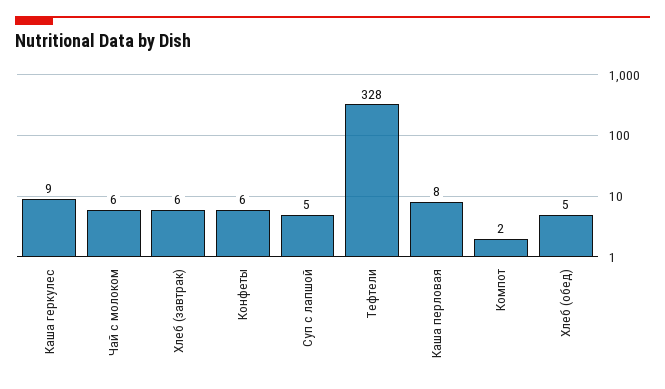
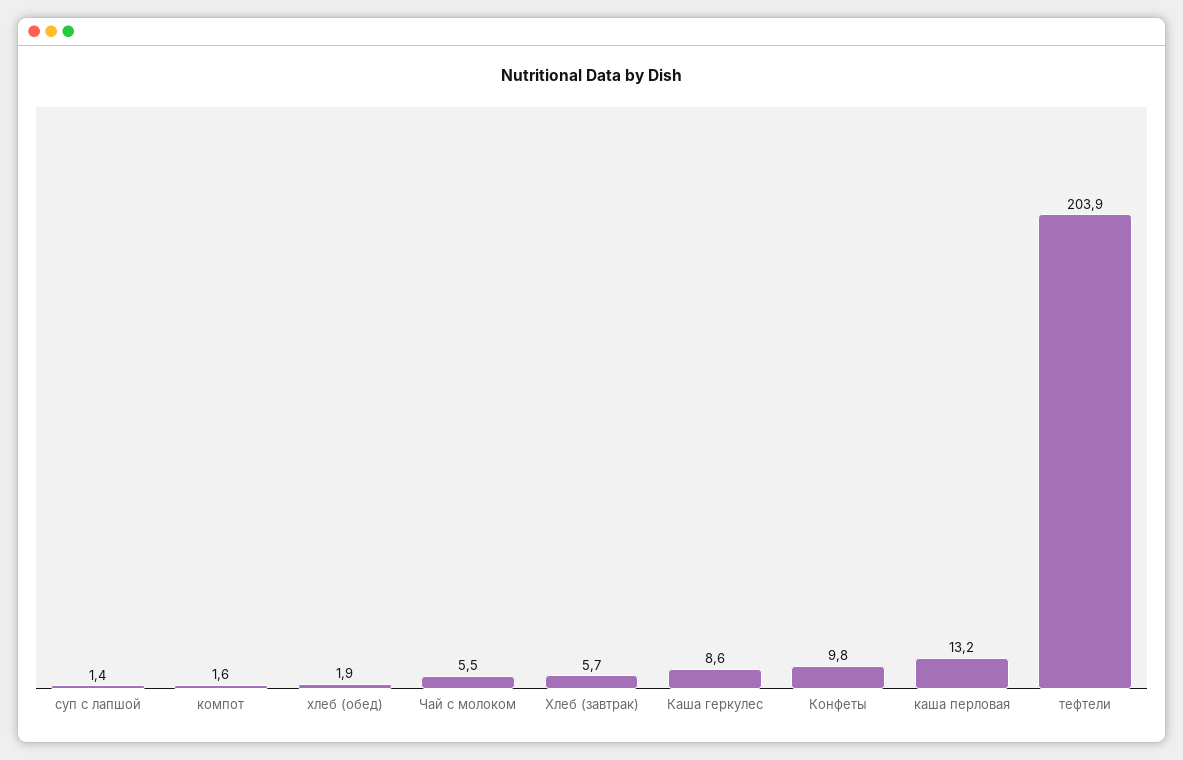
Конфеты: 6 -> 9.8
Суп с лапшой: 5 -> 1.4
Тефтели: 328 -> 203.9
Каша перловая: 8 -> 13.2
Хлеб (обед): 5 -> 1.9

